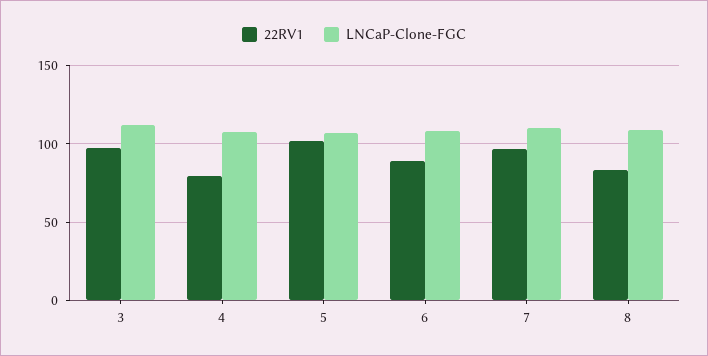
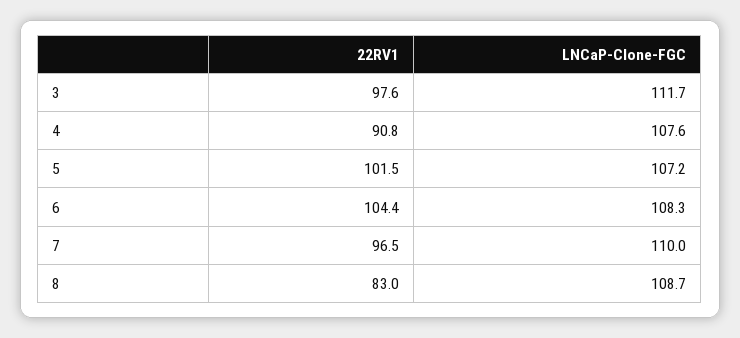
22RV1, 4: 80 -> 90.8
22RV1, 6: 90 -> 104.4

